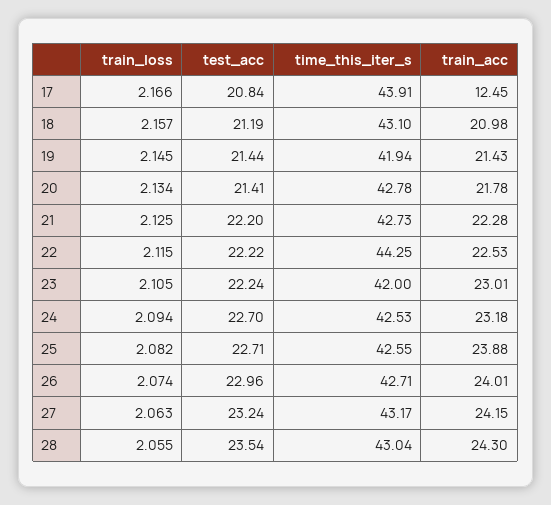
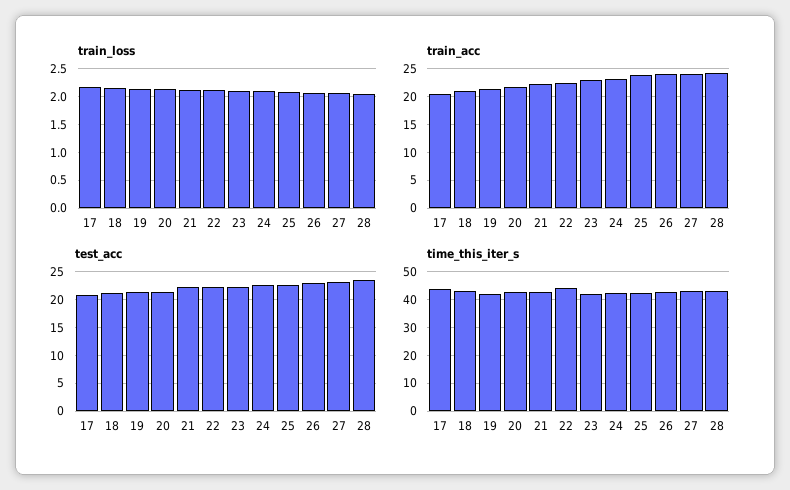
train_acc, 17: 12.45 -> 20

